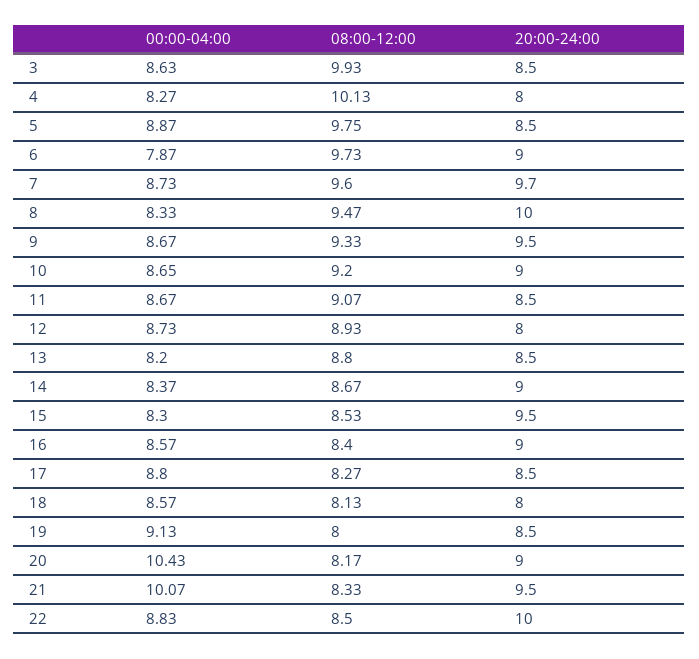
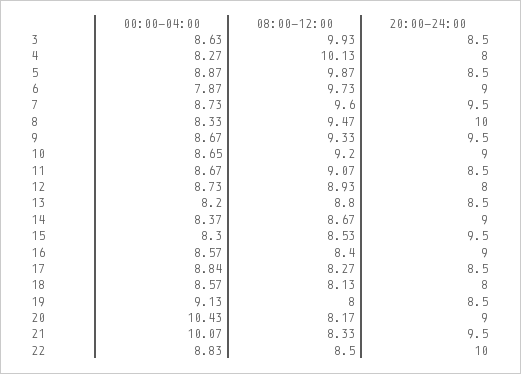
08:00-12:00, 5: 9.75 -> 9.87
20:00-24:00, 7: 9.7 -> 9.5
00:00-04:00, 17: 8.8 -> 8.84

